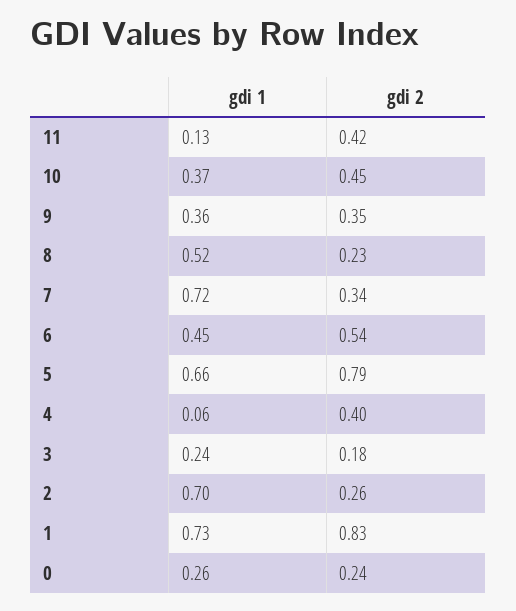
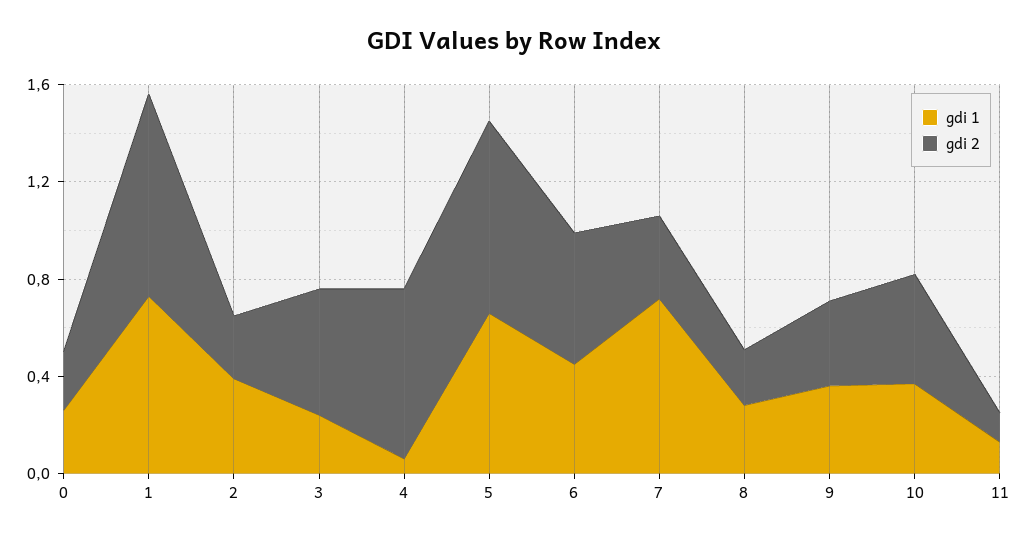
gdi 2, 11: 0.42 -> 0.1
gdi 1, 8: 0.52 -> 0.3
gdi 2, 4: 0.4 -> 0.7
gdi 2, 3: 0.18 -> 0.5
gdi 1, 2: 0.7 -> 0.4

